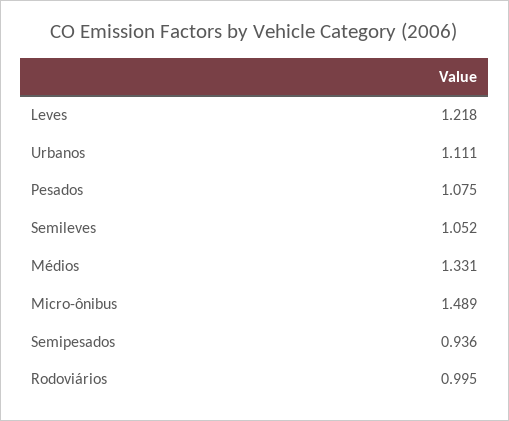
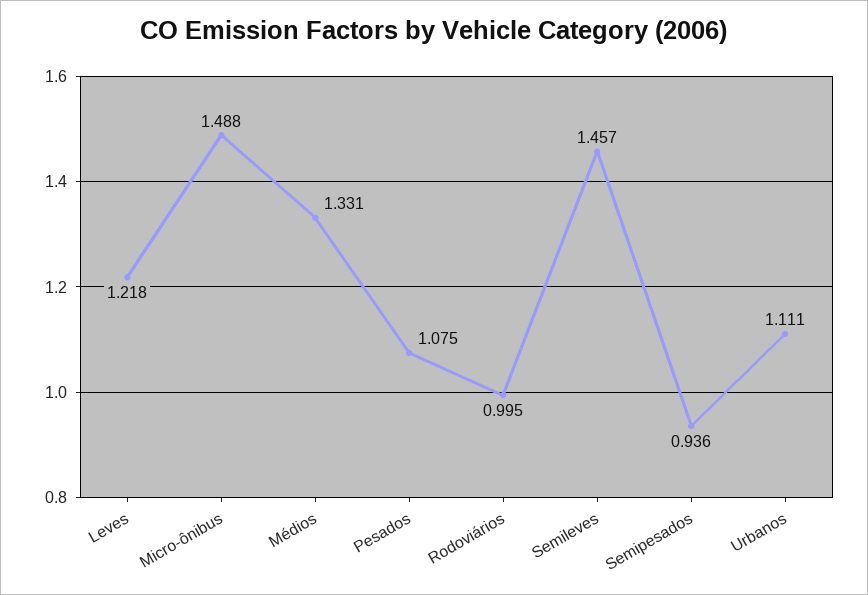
Semileves: 1.052 -> 1.457
Micro-ônibus: 1.489 -> 1.488

